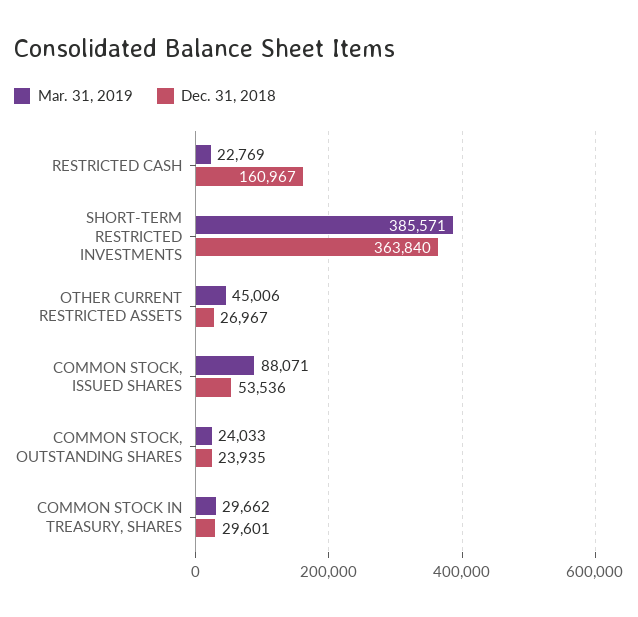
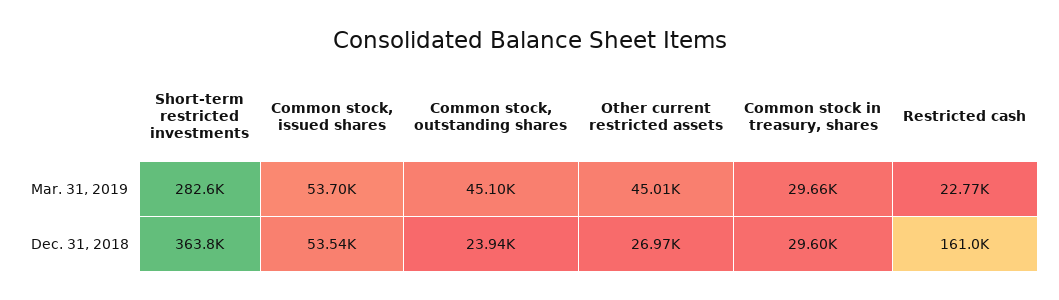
Mar. 31, 2019, SHORT-TERM RESTRICTED INVESTMENTS: 385571 -> 282600
Mar. 31, 2019, COMMON STOCK, ISSUED SHARES: 88071 -> 53700
Mar. 31, 2019, COMMON STOCK, OUTSTANDING SHARES: 24033 -> 45100

